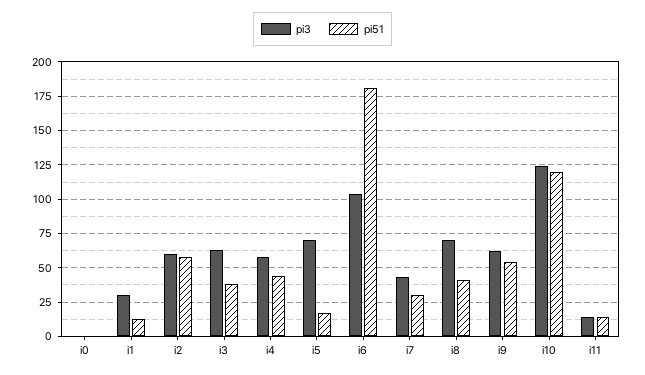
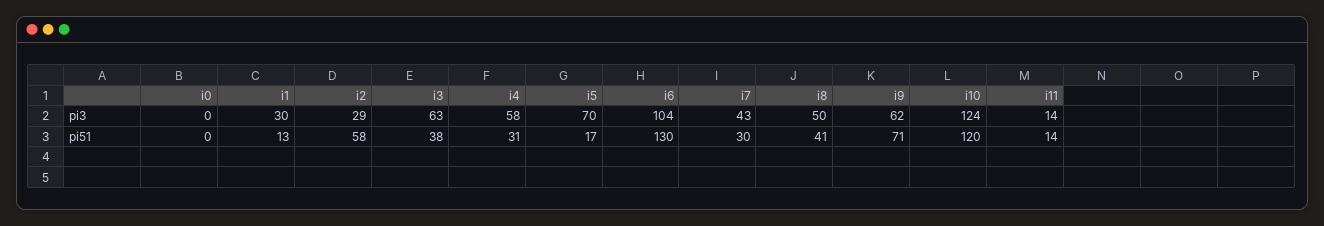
pi3, i2: 60 -> 29
pi51, i4: 45 -> 31
pi51, i6: 180 -> 130
pi3, i8: 70 -> 50
pi51, i9: 55 -> 71

